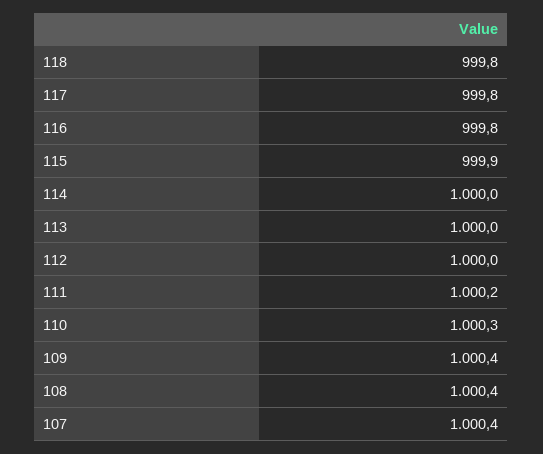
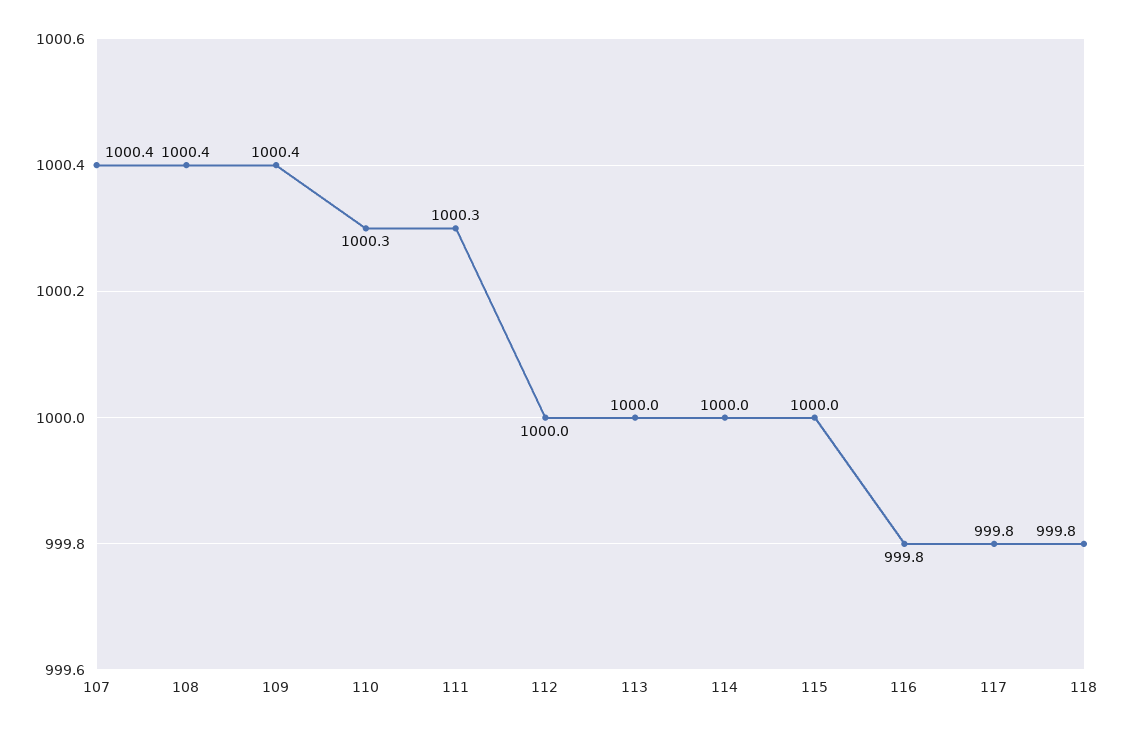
115: 999.9 -> 1000
111: 1000.2 -> 1000.3

